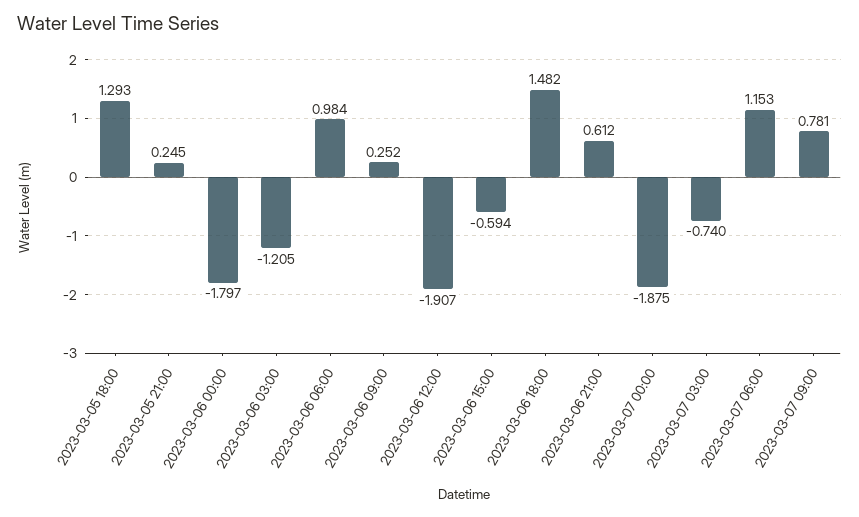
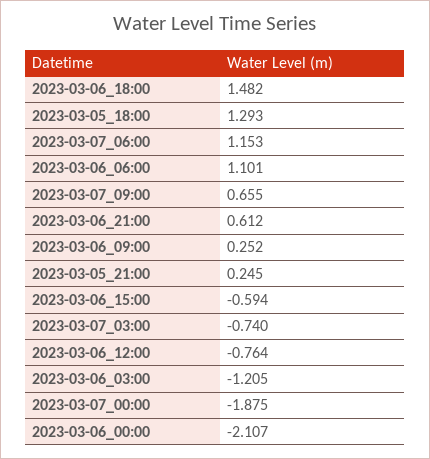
2023-03-06 00:00: -1.797 -> -2.107
2023-03-06 06:00: 0.984 -> 1.101
2023-03-06 12:00: -1.907 -> -0.764
2023-03-07 09:00: 0.781 -> 0.655

